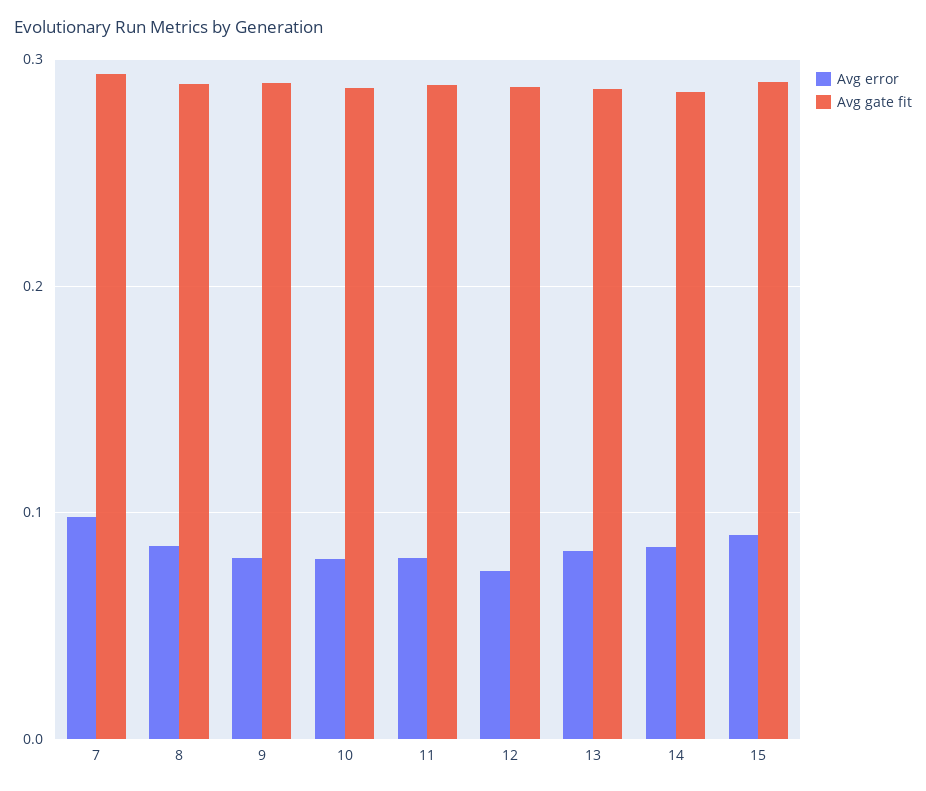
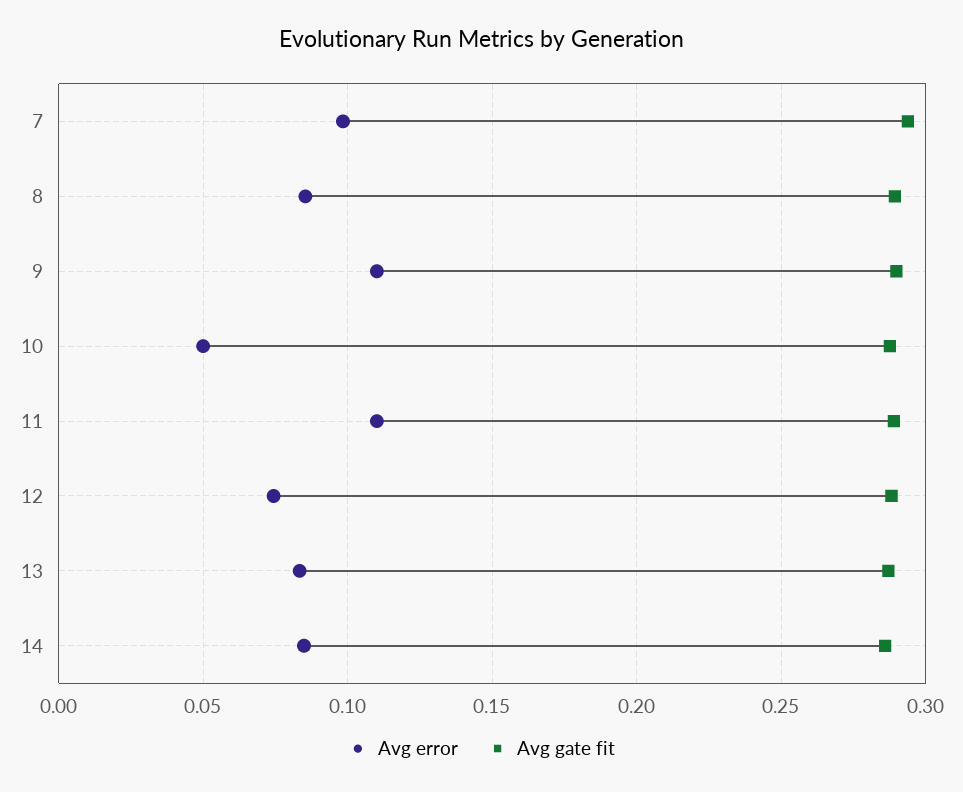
Avg error, 9: 0.08 -> 0.11
Avg error, 10: 0.08 -> 0.05
Avg error, 11: 0.08 -> 0.11
Avg error, 15: 0.09 -> none
Avg gate fit, 15: 0.29 -> none

